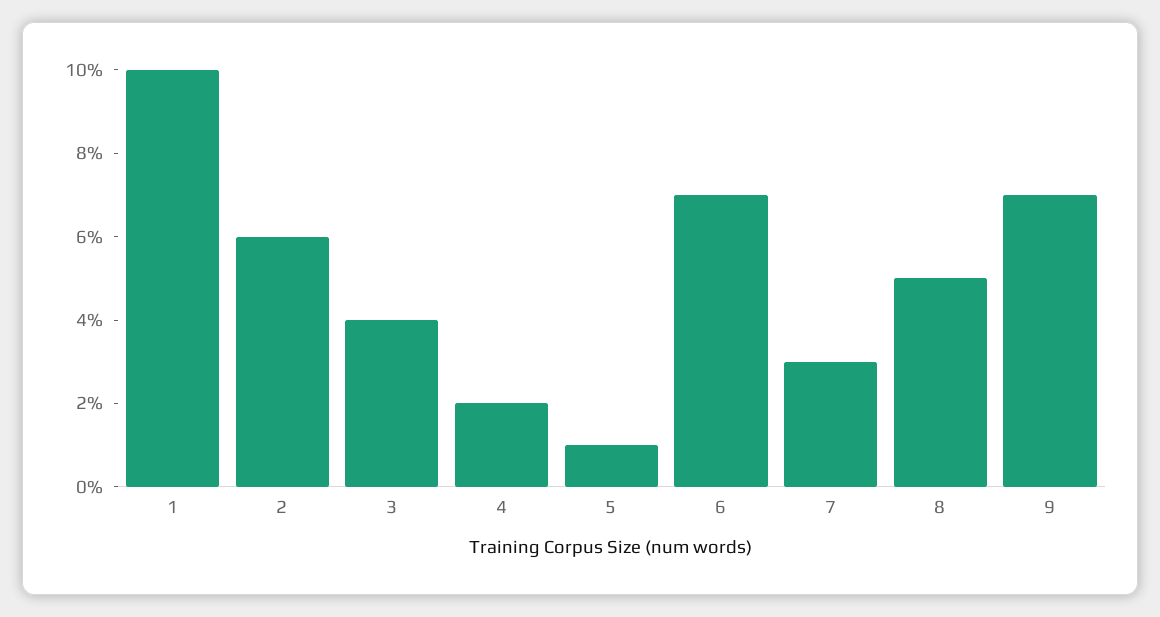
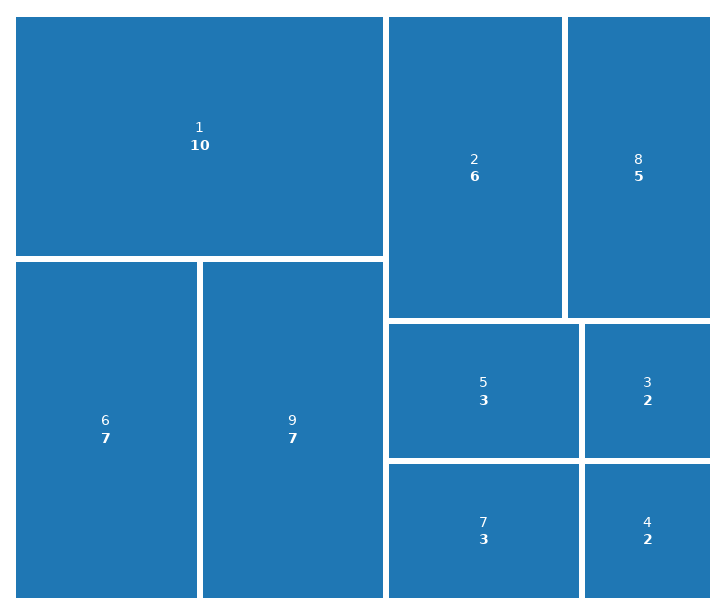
3: 4 -> 2
5: 1 -> 3

